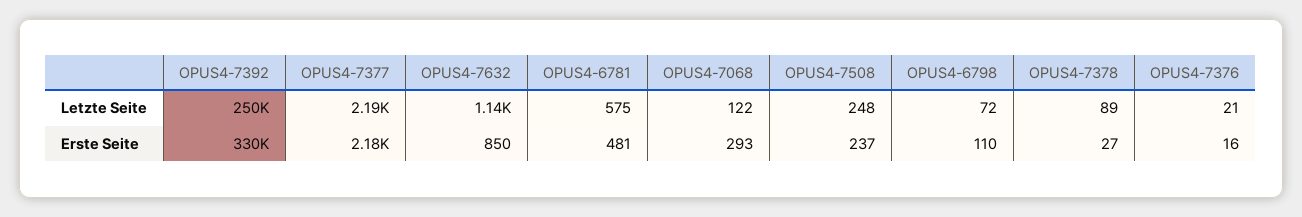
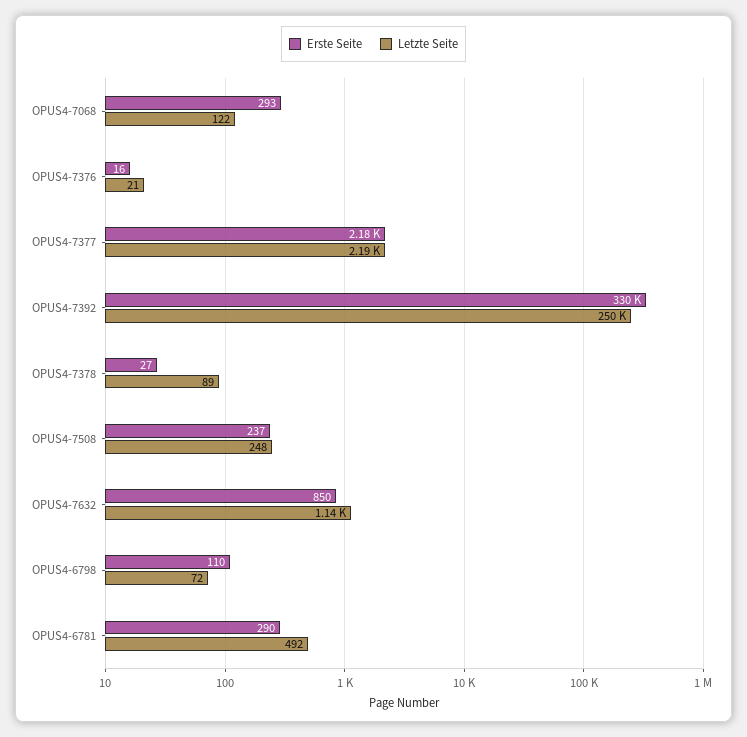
Letzte Seite, OPUS4-6781: 575 -> 492
Erste Seite, OPUS4-6781: 481 -> 290

